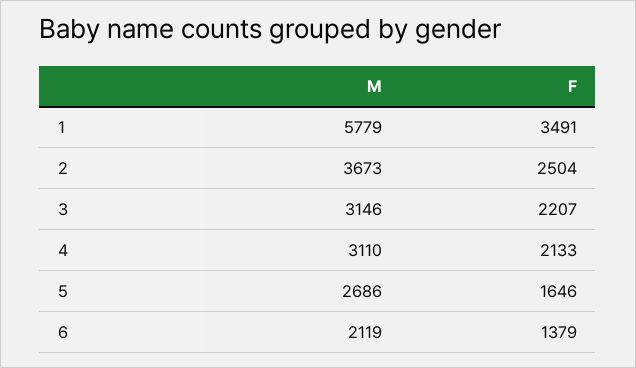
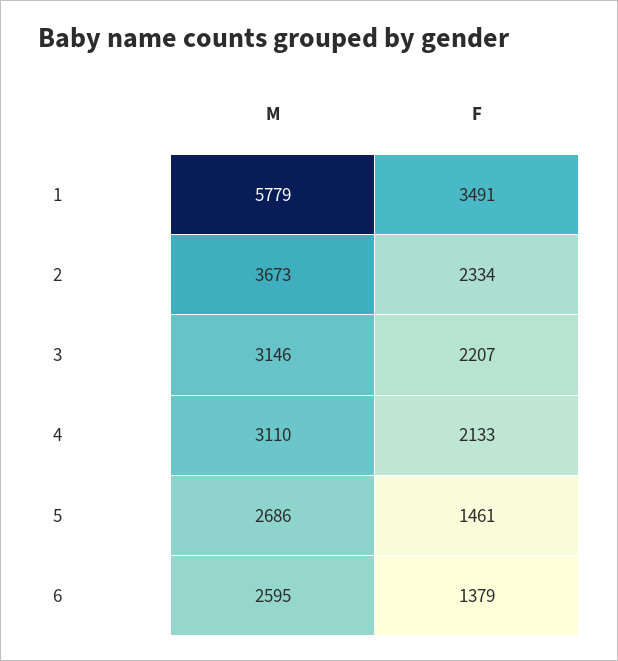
F, 2: 2504 -> 2334
F, 5: 1646 -> 1461
M, 6: 2119 -> 2595

